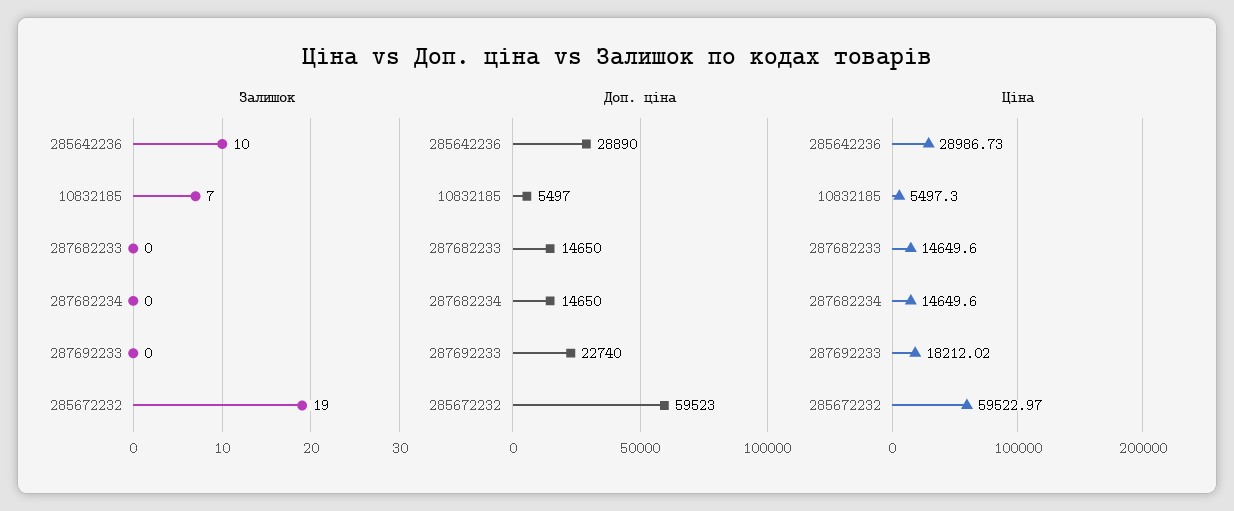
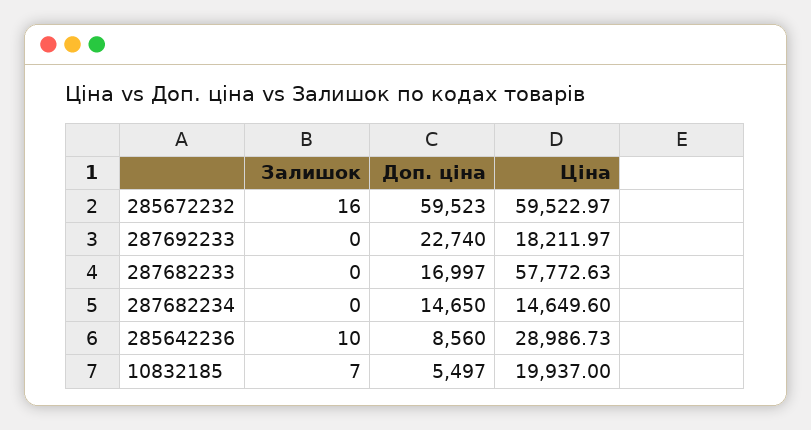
Залишок, 285672232: 19 -> 16
Доп. ціна, 285642236: 28890 -> 8560
Доп. ціна, 287682233: 14650 -> 16997
Ціна, 10832185: 5497.3 -> 19937
Ціна, 287682233: 14649.6 -> 57772.63
Ціна, 287692233: 18212.02 -> 18211.97

